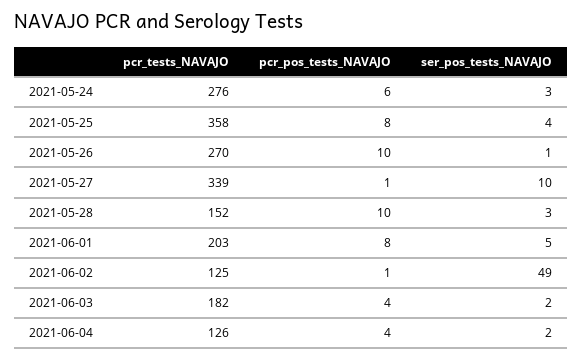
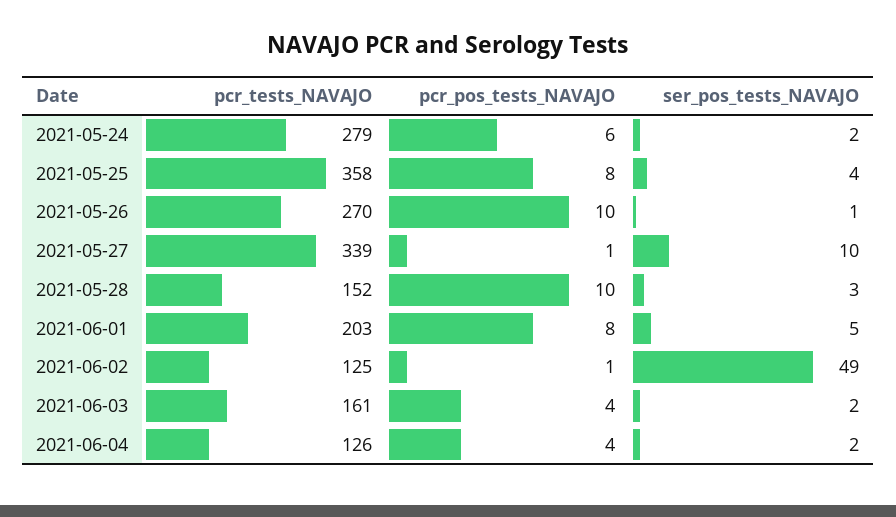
pcr_tests_NAVAJO, 2021-05-24: 276 -> 279
ser_pos_tests_NAVAJO, 2021-05-24: 3 -> 2
pcr_tests_NAVAJO, 2021-06-03: 182 -> 161

